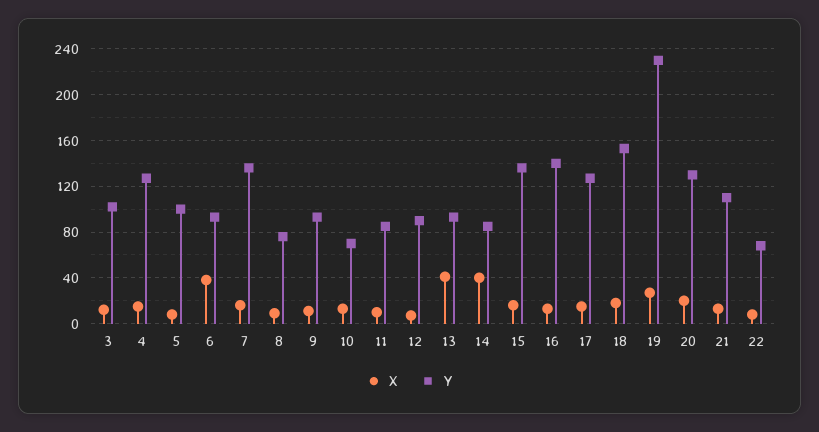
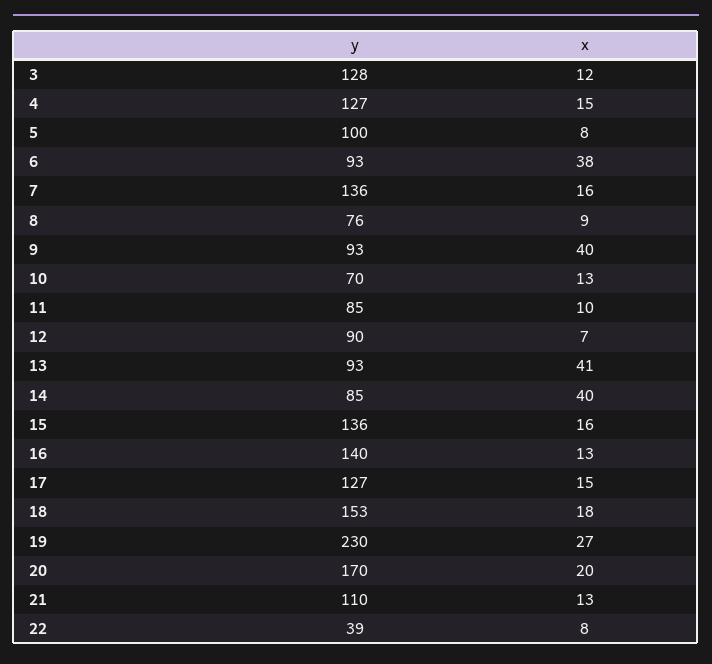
Y, 3: 100 -> 128
X, 9: 10 -> 40
Y, 20: 130 -> 170
Y, 22: 70 -> 39

